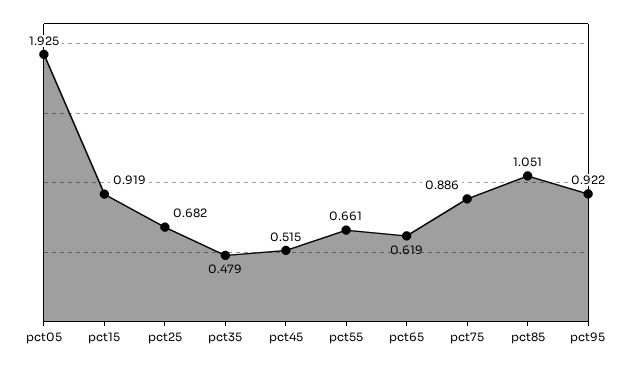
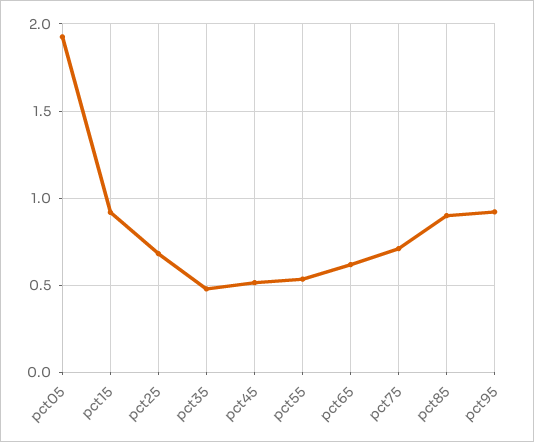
pct55: 0.661 -> 0.55
pct75: 0.886 -> 0.7
pct85: 1.051 -> 0.9

